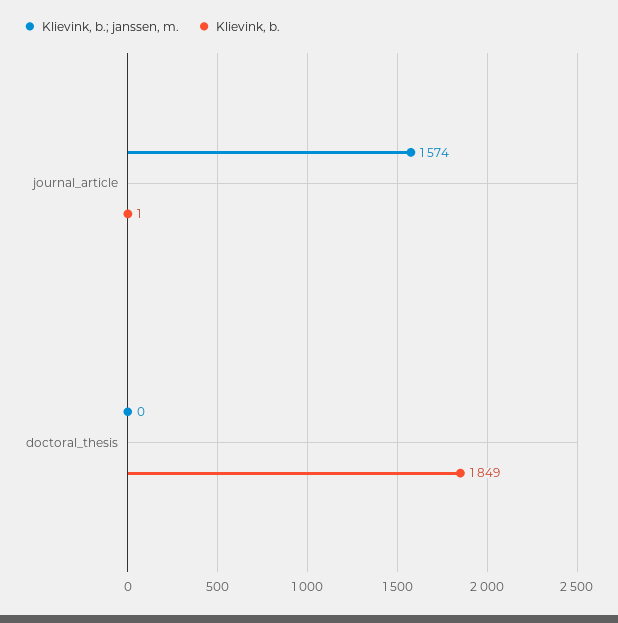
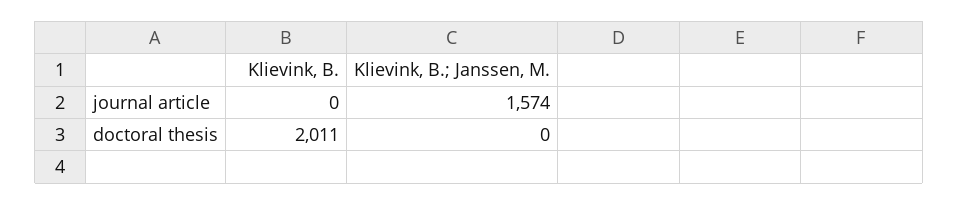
Klievink, b., journal_article: 1 -> 0
Klievink, b., doctoral_thesis: 1849 -> 2011

